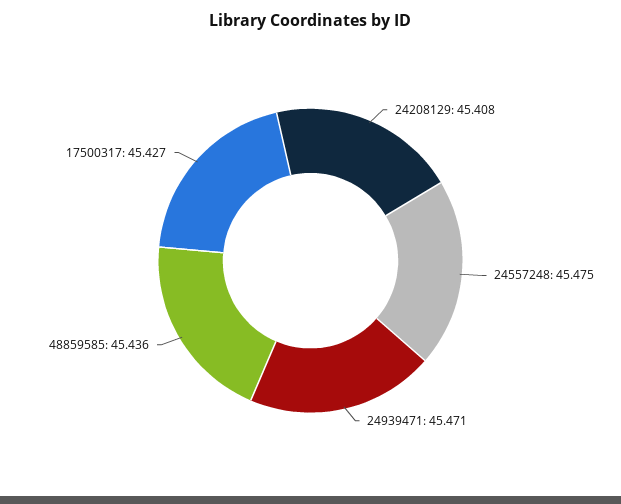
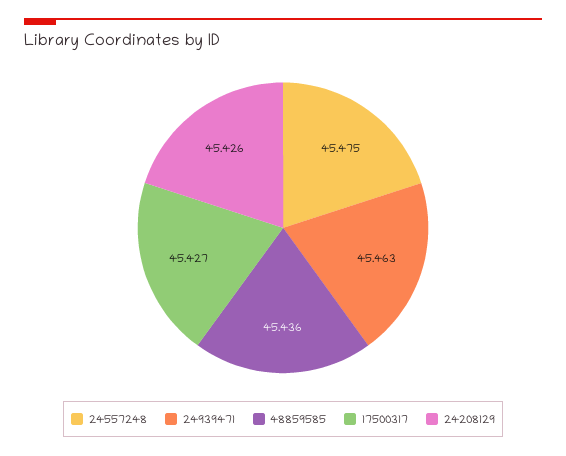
24208129: 45.408 -> 45.426
24939471: 45.471 -> 45.463

